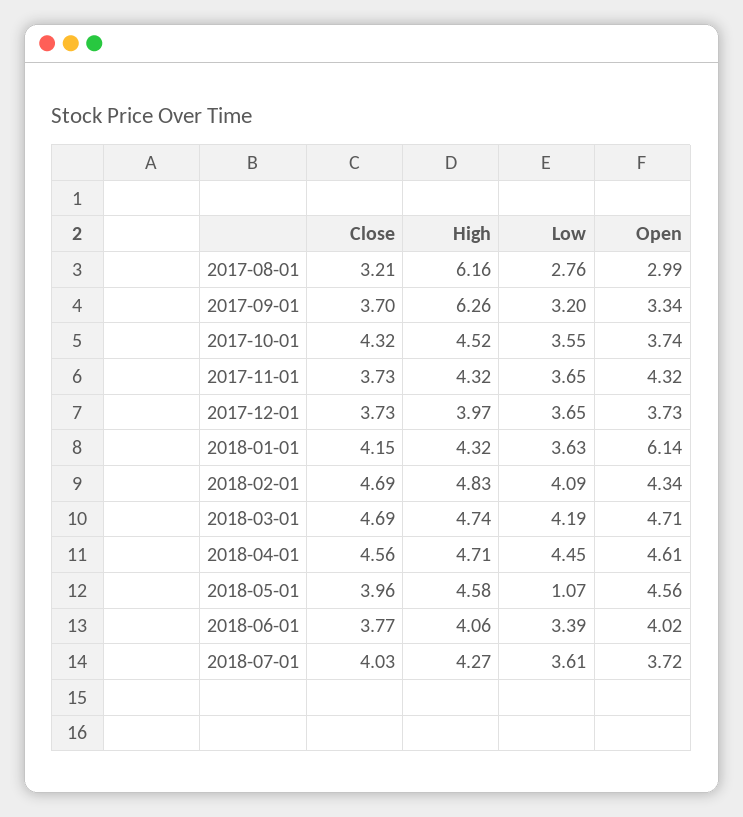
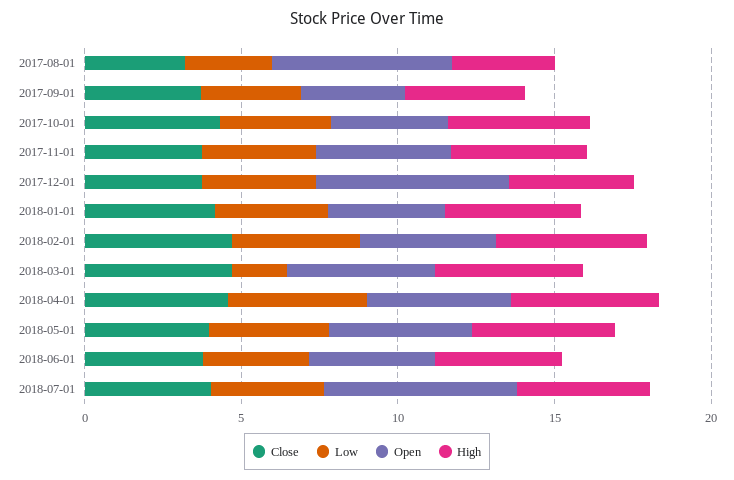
High, 2017-08-01: 6.16 -> 3
Open, 2017-08-01: 2.99 -> 6
High, 2017-09-01: 6.26 -> 4
Open, 2017-12-01: 3.73 -> 6
Open, 2018-01-01: 6.14 -> 4
Low, 2018-03-01: 4.19 -> 2
Low, 2018-05-01: 1.07 -> 4
Open, 2018-07-01: 3.72 -> 6

